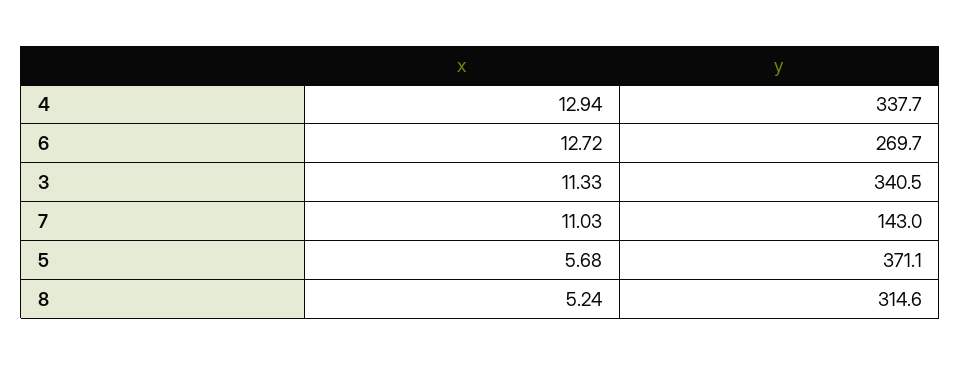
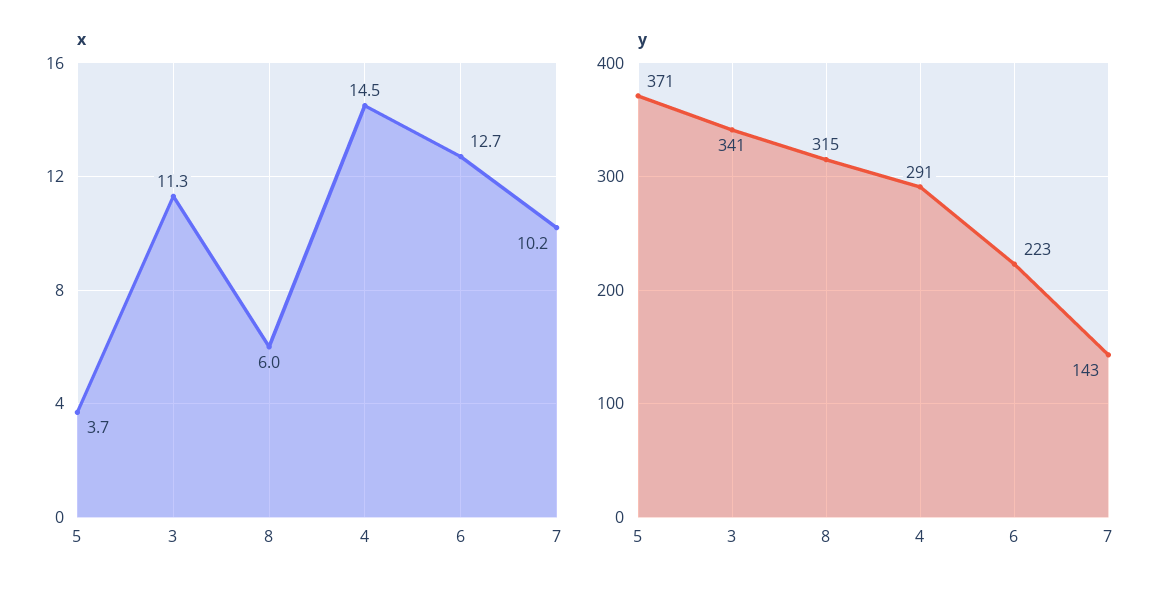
x, 4: 12.94 -> 14.5
y, 4: 337.7 -> 291
y, 6: 269.7 -> 223
x, 7: 11.03 -> 10.2
x, 5: 5.68 -> 3.7
x, 8: 5.24 -> 6

